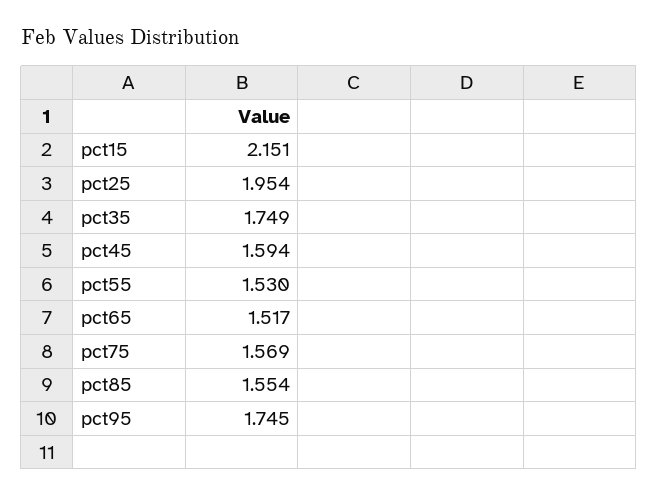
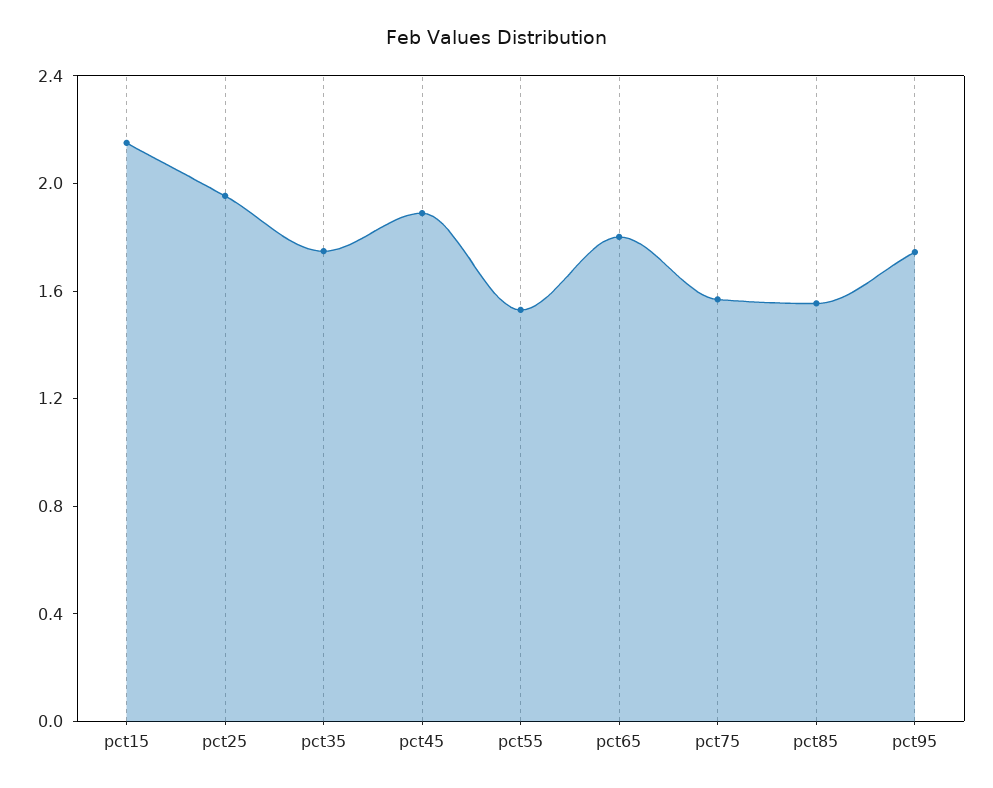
pct45: 1.594 -> 1.9
pct65: 1.517 -> 1.8

